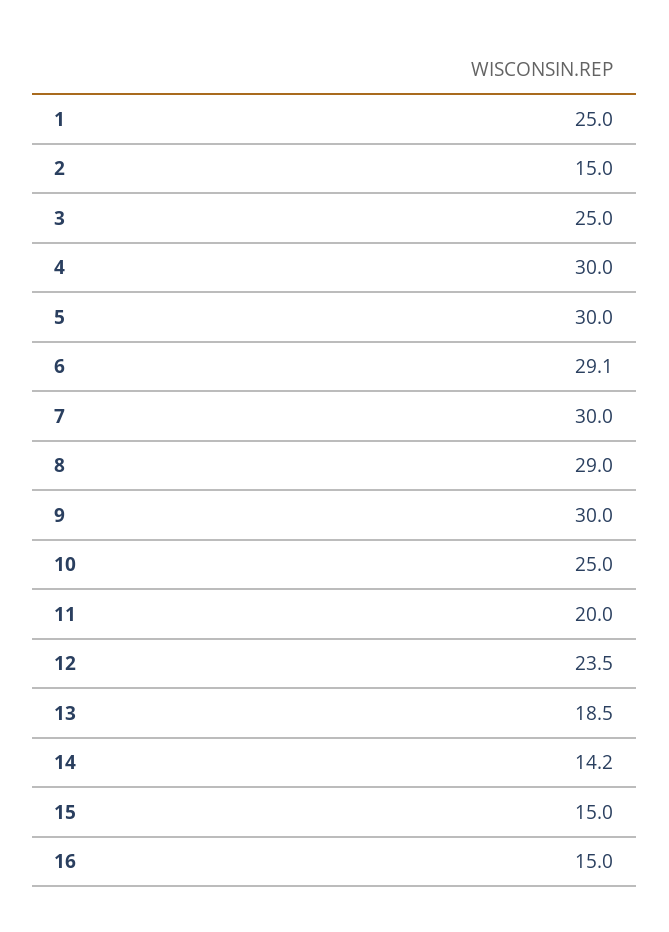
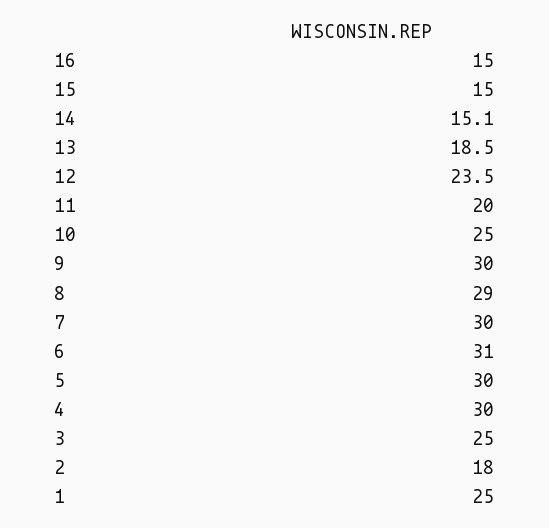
2: 15 -> 18
6: 29.1 -> 31
14: 14.2 -> 15.1

